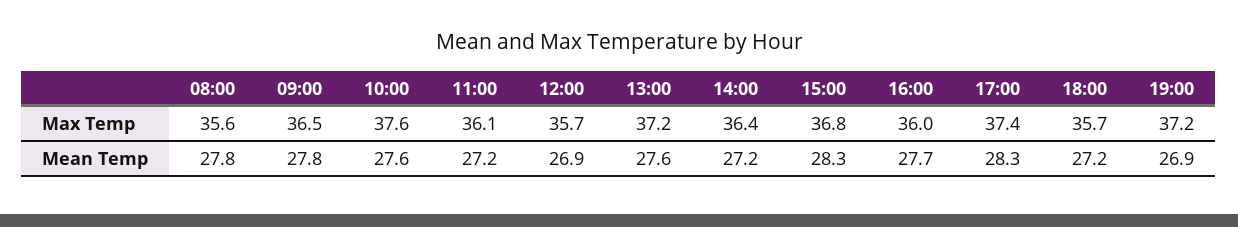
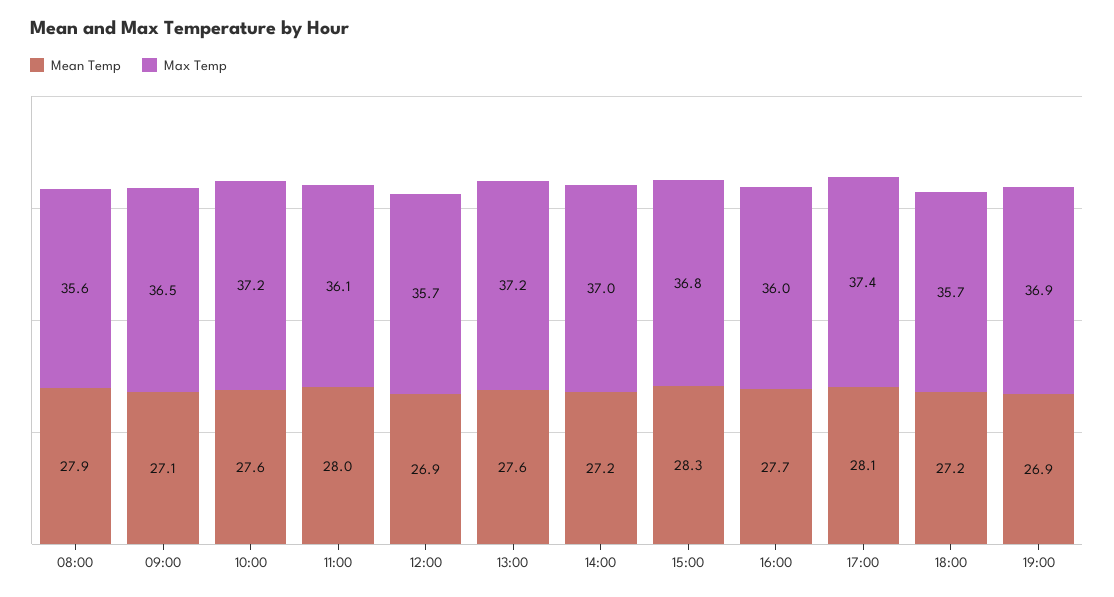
Max Temp, 10:00: 37.6 -> 37.2
Max Temp, 14:00: 36.4 -> 37
Max Temp, 19:00: 37.2 -> 36.9
Mean Temp, 08:00: 27.8 -> 27.9
Mean Temp, 09:00: 27.8 -> 27.1
Mean Temp, 11:00: 27.2 -> 28
Mean Temp, 17:00: 28.3 -> 28.1

